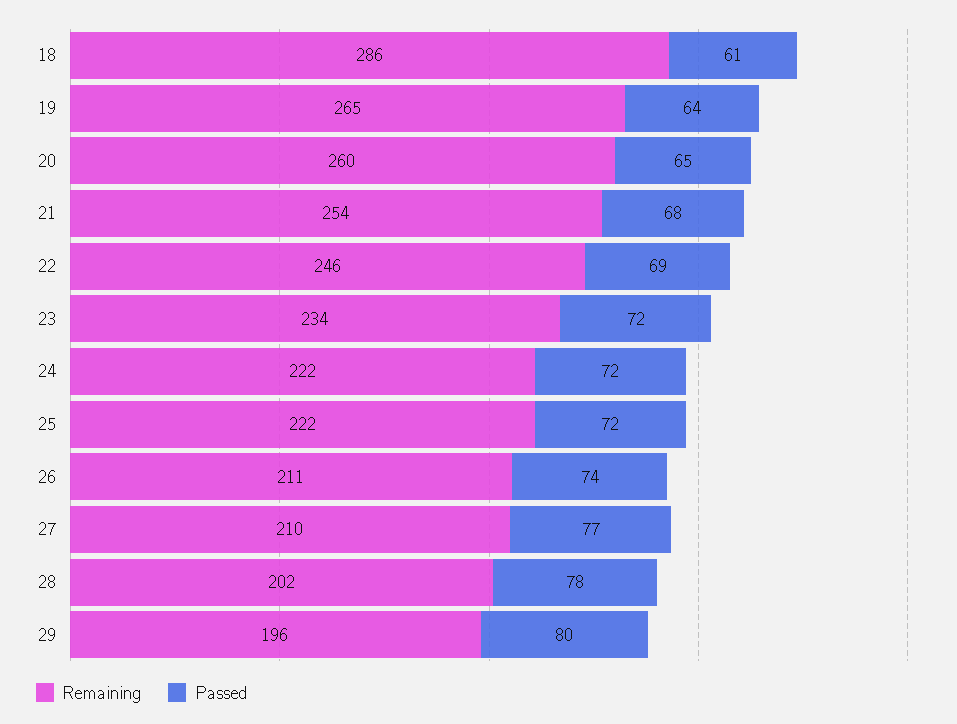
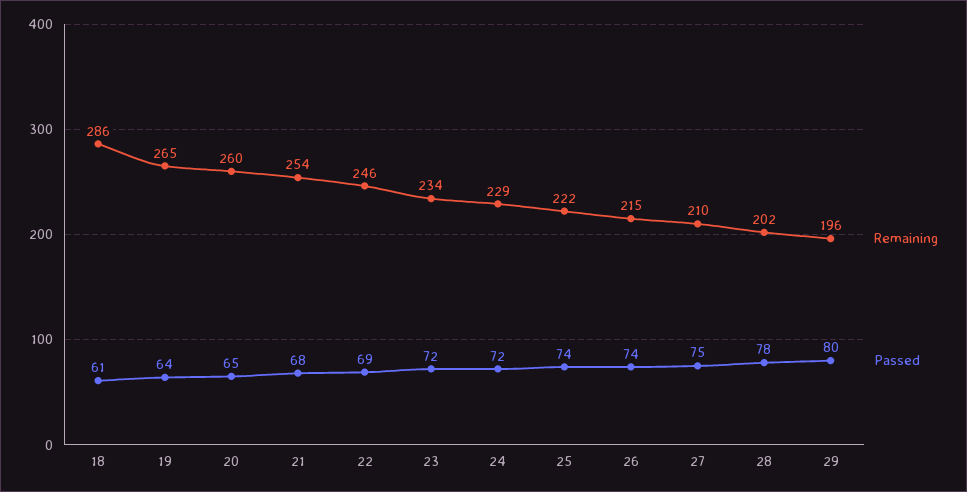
Remaining, 24: 222 -> 229
Passed, 25: 72 -> 74
Remaining, 26: 211 -> 215
Passed, 27: 77 -> 75

